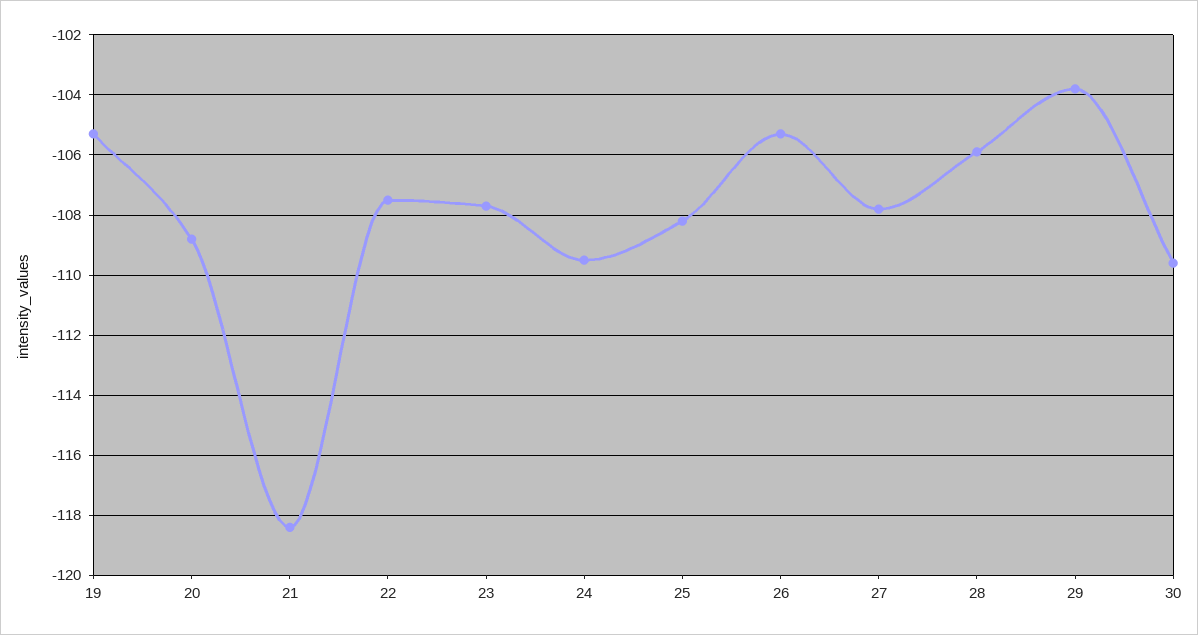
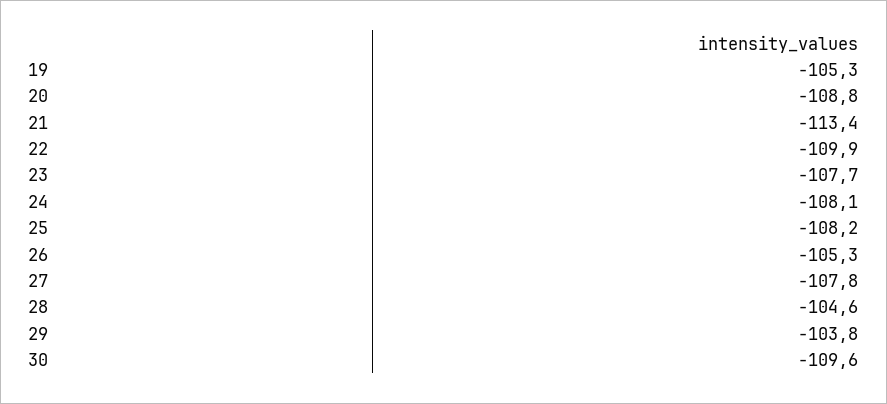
21: -118.5 -> -113.4
22: -107.5 -> -109.9
24: -109.5 -> -108.1
28: -106 -> -104.6

